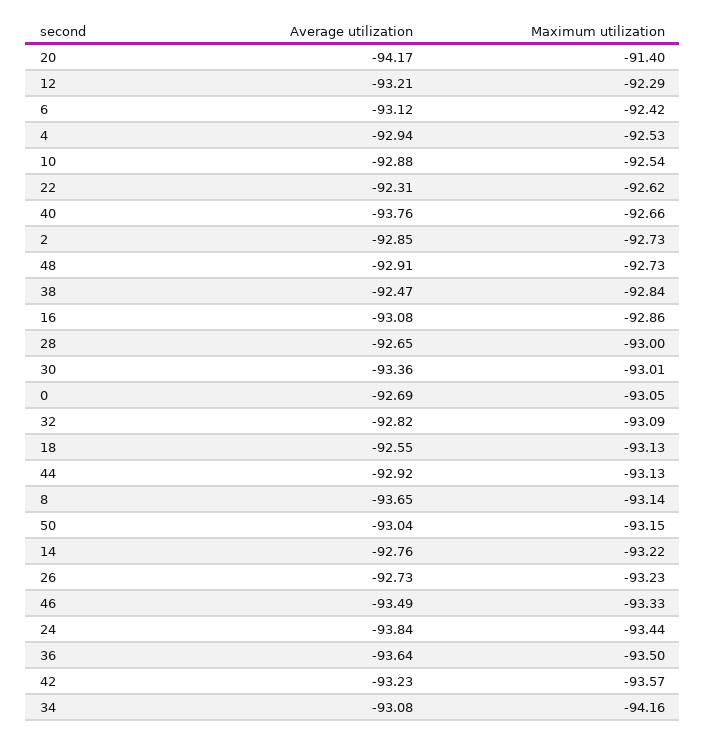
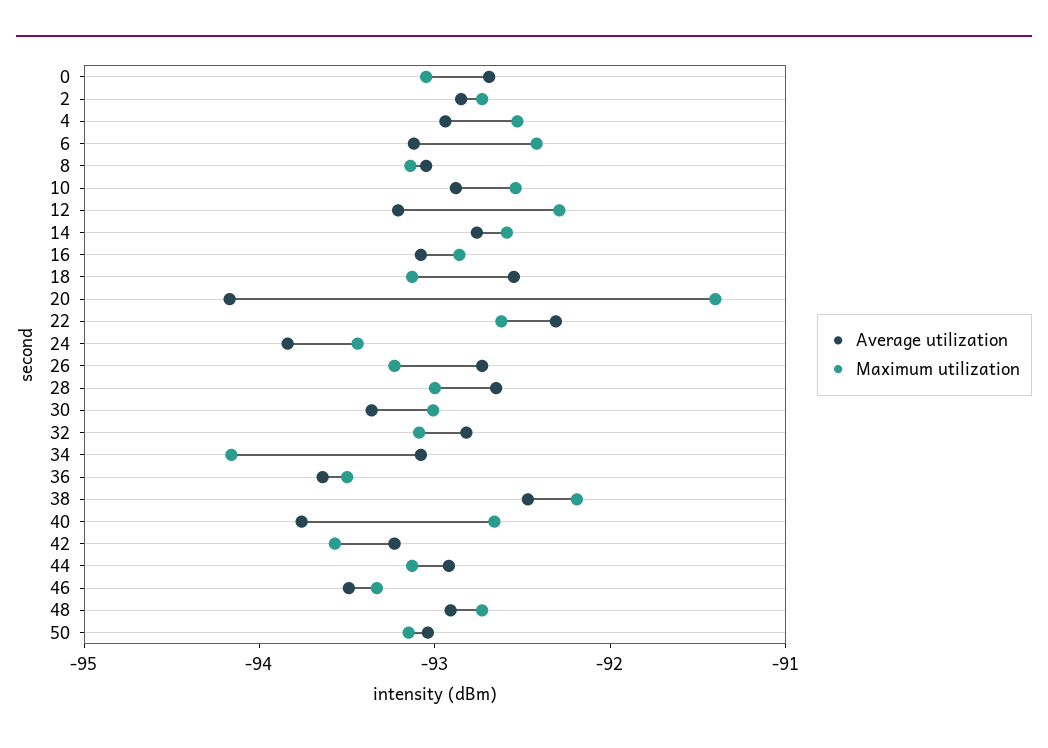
Maximum utilization, 38: -92.84 -> -92.2
Average utilization, 8: -93.65 -> -93
Maximum utilization, 14: -93.22 -> -92.6

